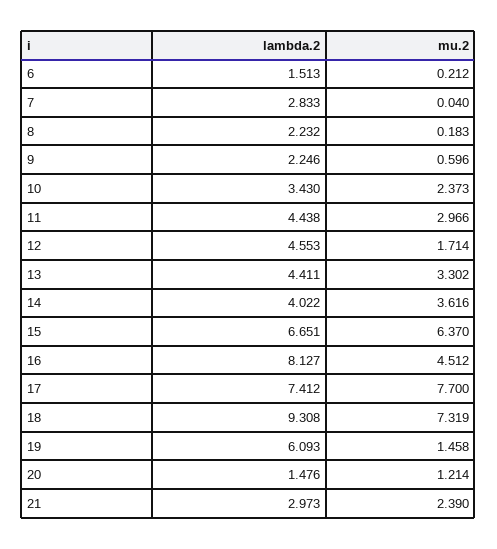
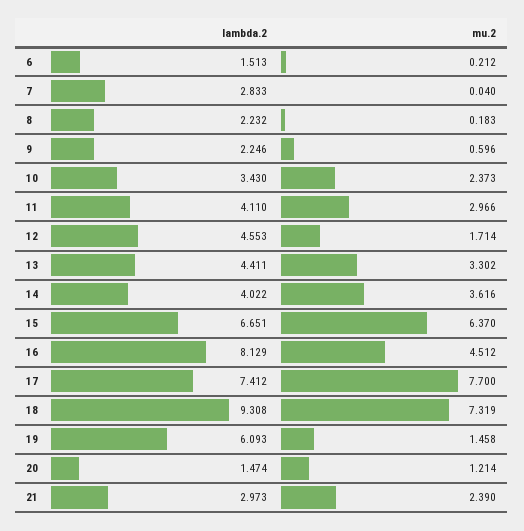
lambda.2, 11: 4.438 -> 4.11
lambda.2, 16: 8.127 -> 8.129
lambda.2, 20: 1.476 -> 1.474

